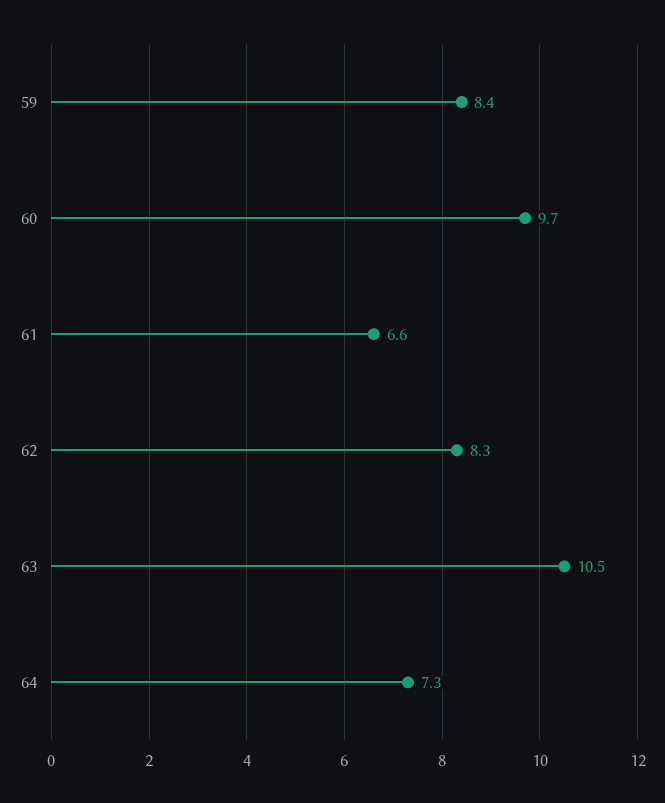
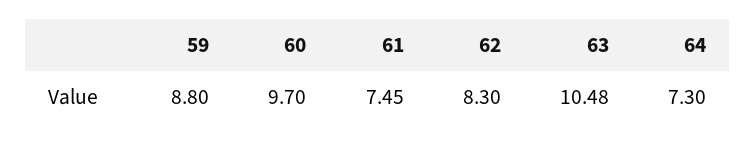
59: 8.4 -> 8.8
61: 6.6 -> 7.45

